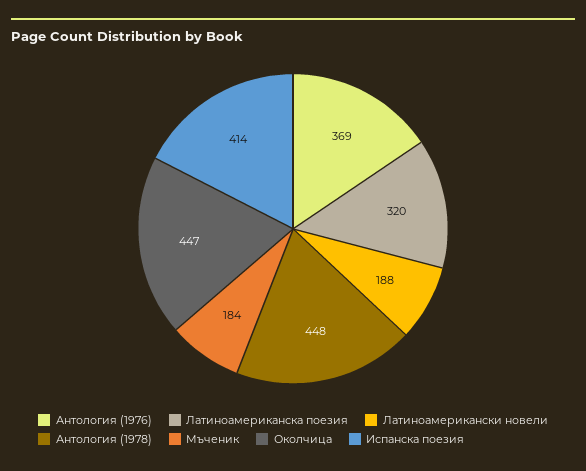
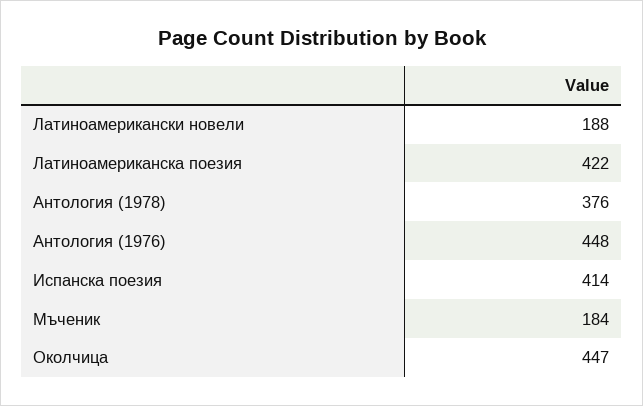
Антология (1976): 369 -> 448
Латиноамериканска поезия: 320 -> 422
Антология (1978): 448 -> 376

